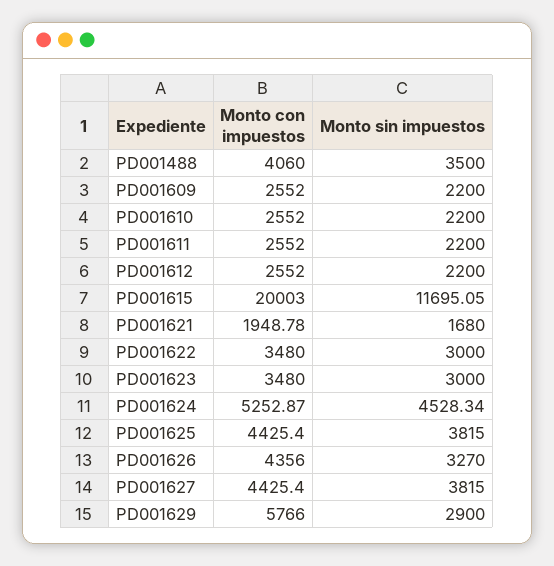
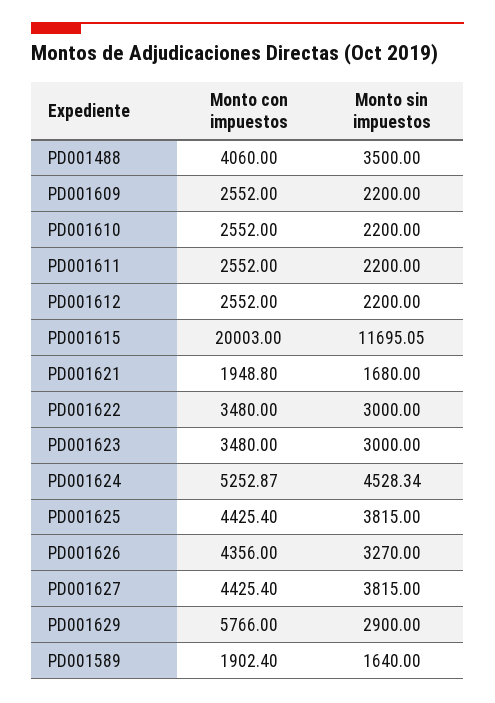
Monto con impuestos, PD001621: 1948.78 -> 1948.8
Monto con impuestos, PD001589: none -> 1902.4
Monto sin impuestos, PD001589: none -> 1640

